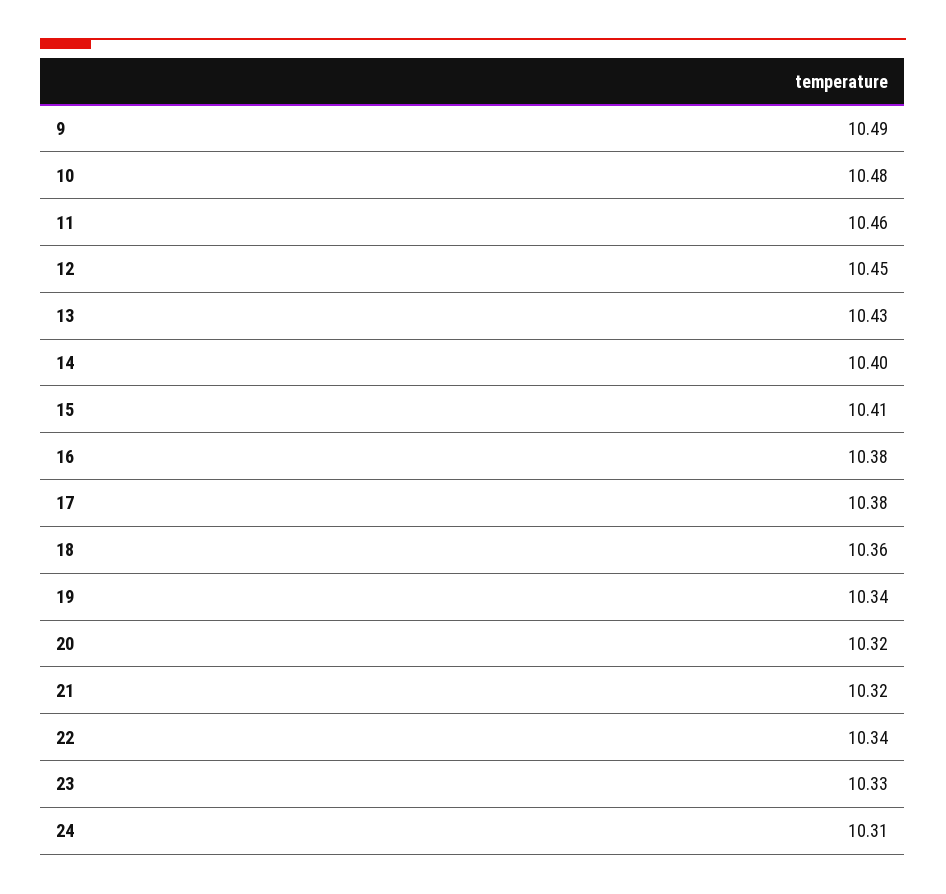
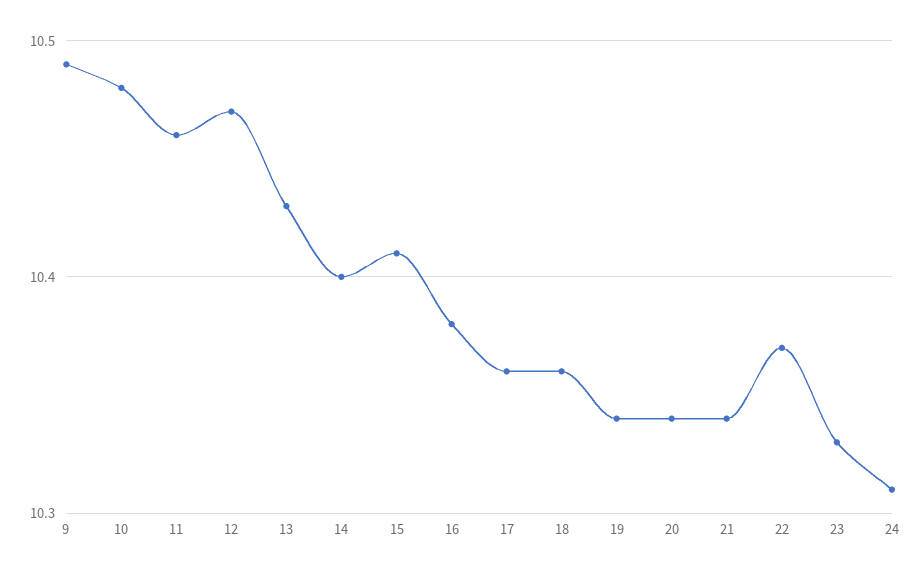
12: 10.45 -> 10.47
17: 10.38 -> 10.36
20: 10.32 -> 10.34
21: 10.32 -> 10.34
22: 10.34 -> 10.37

